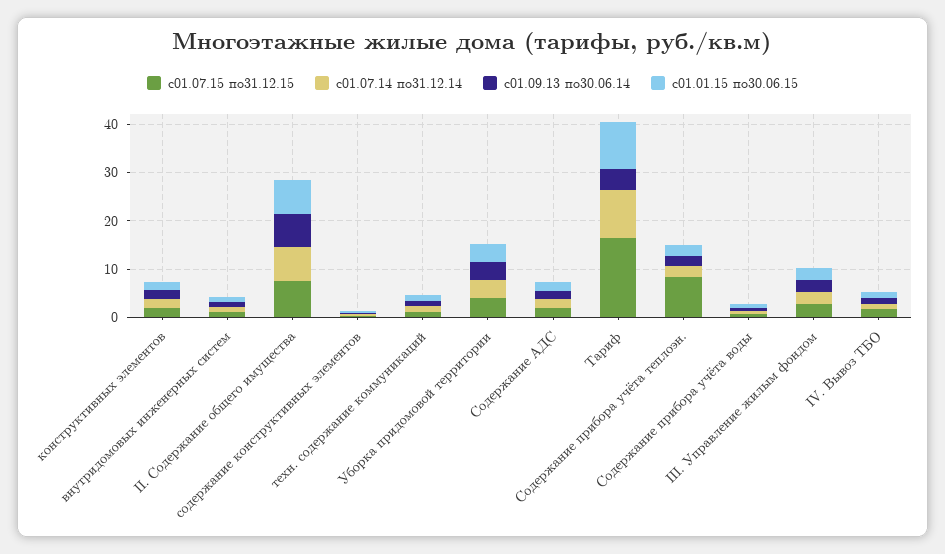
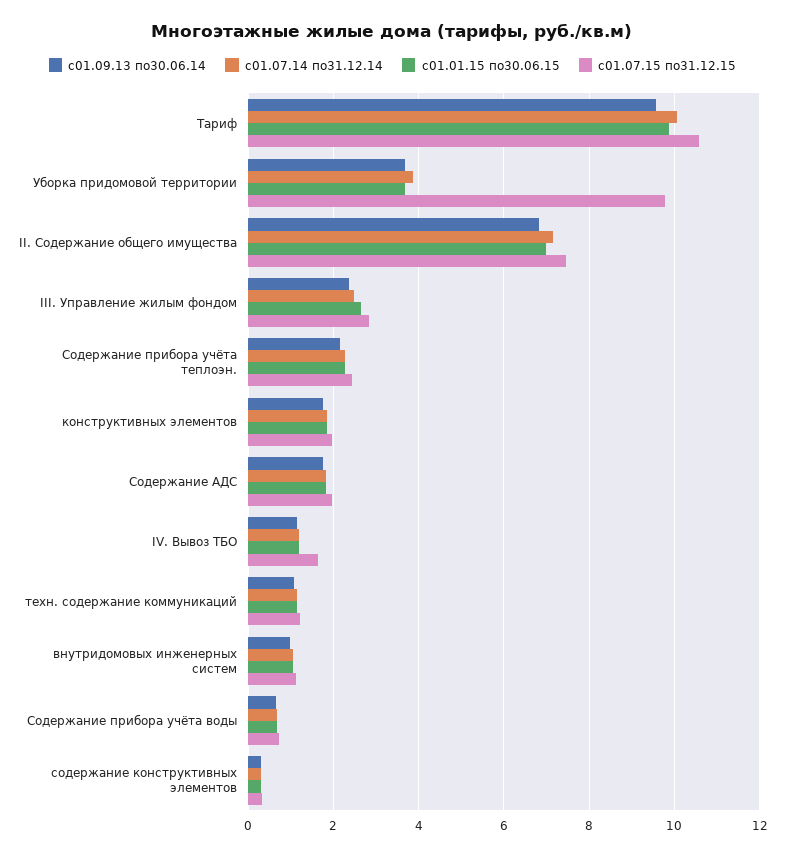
с01.07.15 по31.12.15, Уборка придомовой территории: 4 -> 9.8
с01.07.15 по31.12.15, Тариф: 16 -> 10.6
с01.09.13 по30.06.14, Тариф: 4 -> 9.6
с01.07.15 по31.12.15, Содержание прибора учёта теплоэн.: 8 -> 2.4

